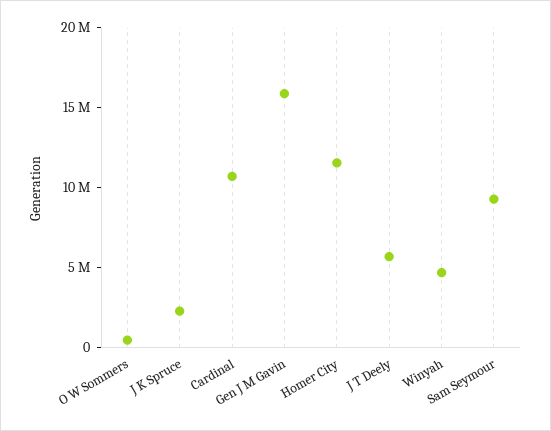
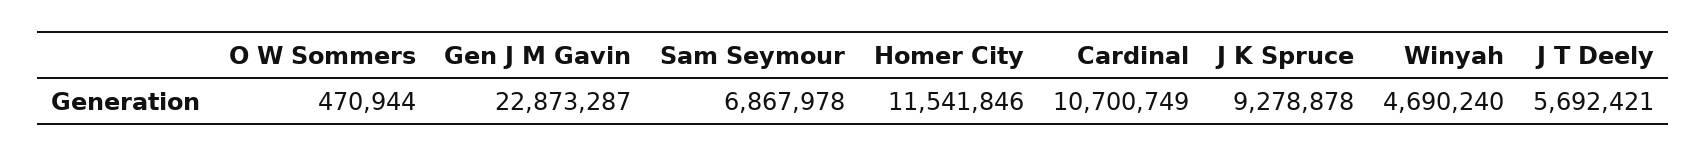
J K Spruce: 2000000 -> 9278878
Gen J M Gavin: 16000000 -> 22873287
Sam Seymour: 9000000 -> 6867978

